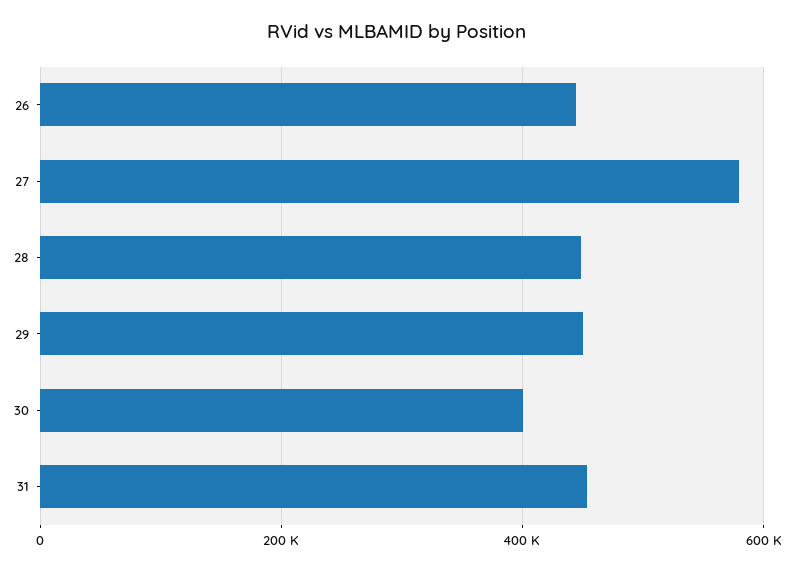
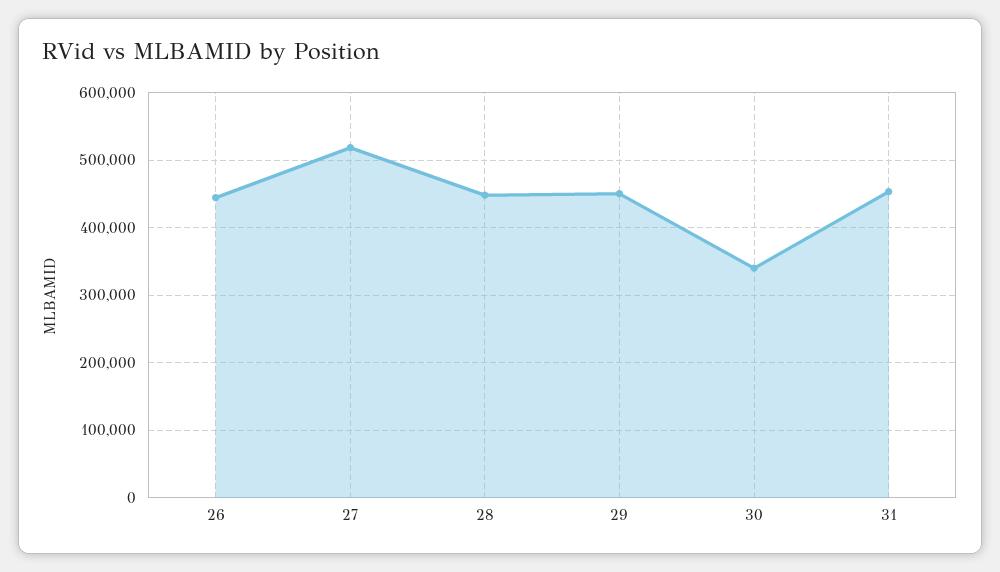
27: 580000 -> 520000
30: 400000 -> 340000

